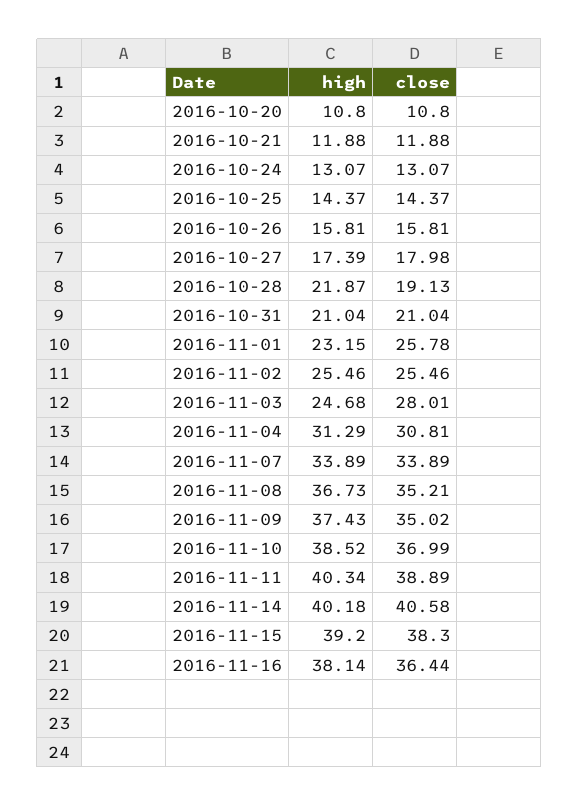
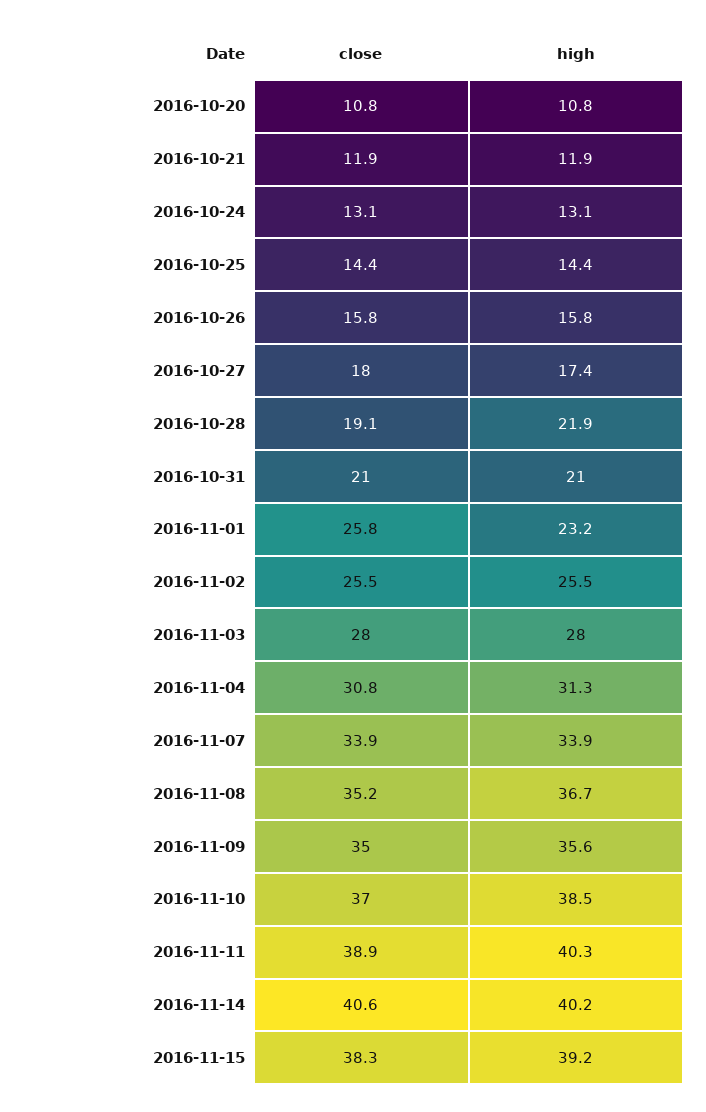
high, 2016-11-03: 24.68 -> 28
high, 2016-11-09: 37.43 -> 35.6
high, 2016-11-16: 38.14 -> none
close, 2016-11-16: 36.44 -> none

